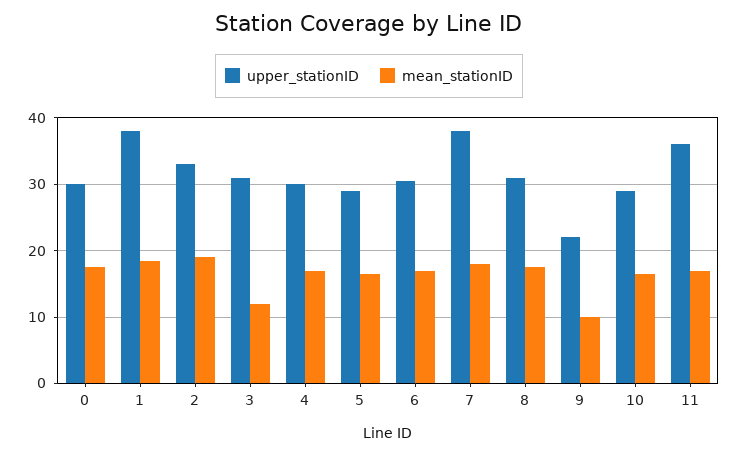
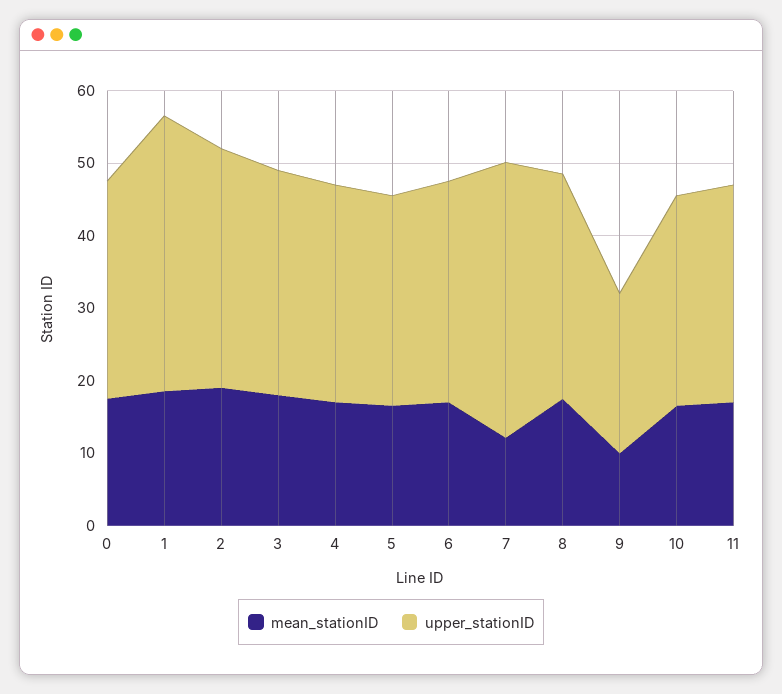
mean_stationID, 3: 12 -> 18
mean_stationID, 7: 18 -> 12
upper_stationID, 11: 36 -> 30

